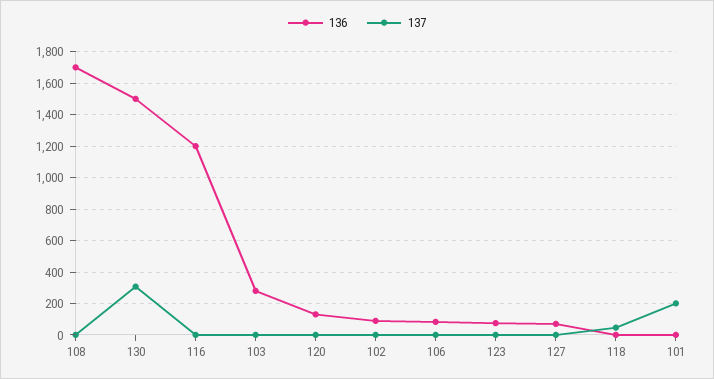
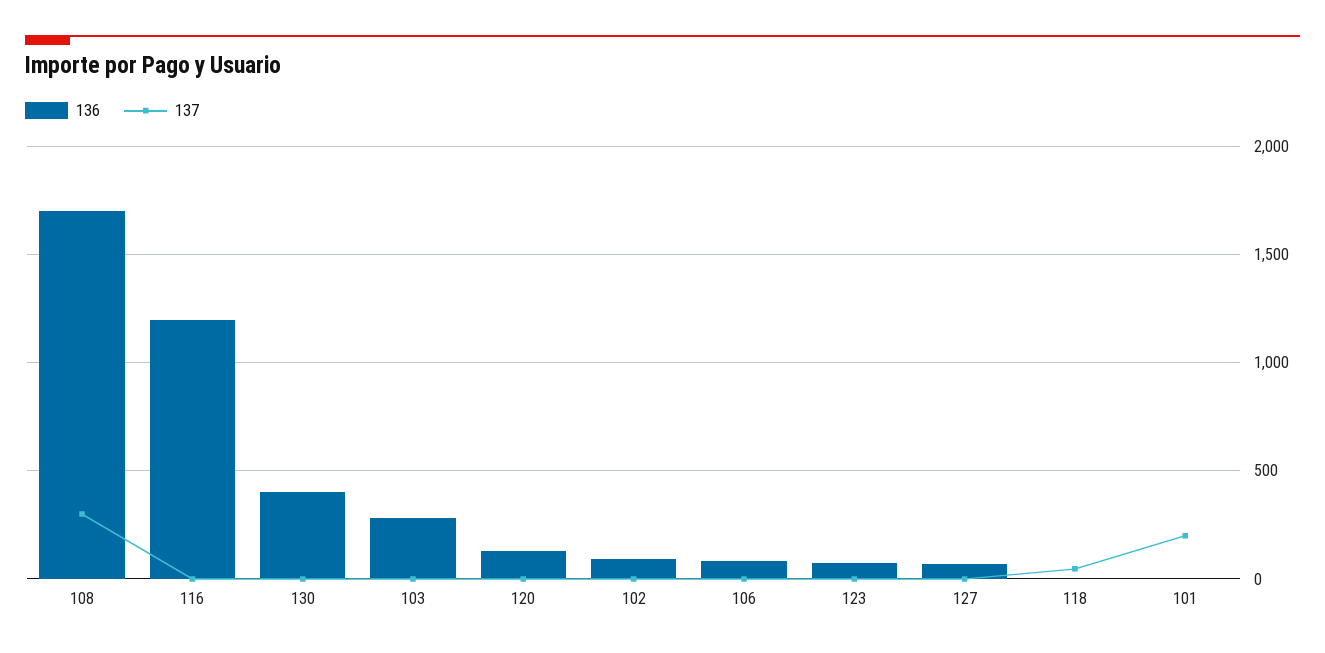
137, 108: 0 -> 300
136, 130: 1500 -> 400
137, 130: 300 -> 0

